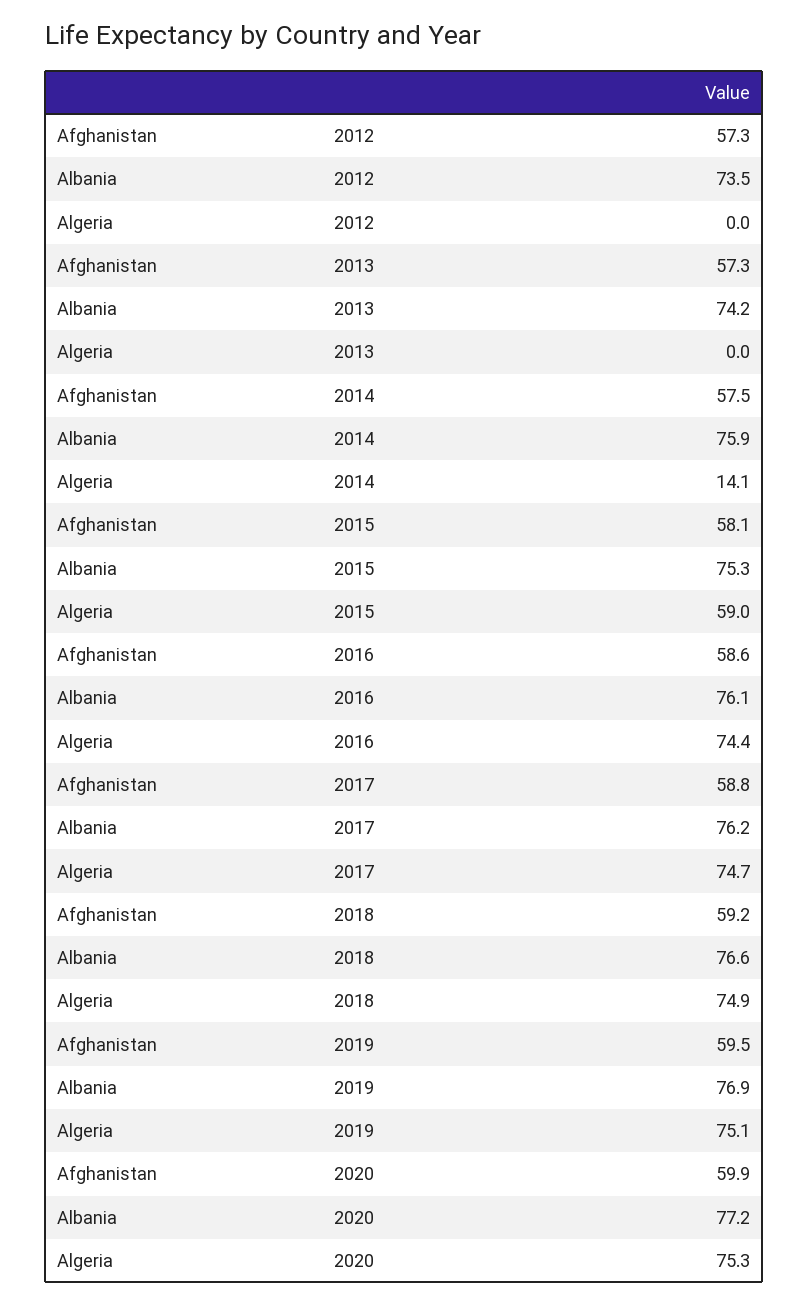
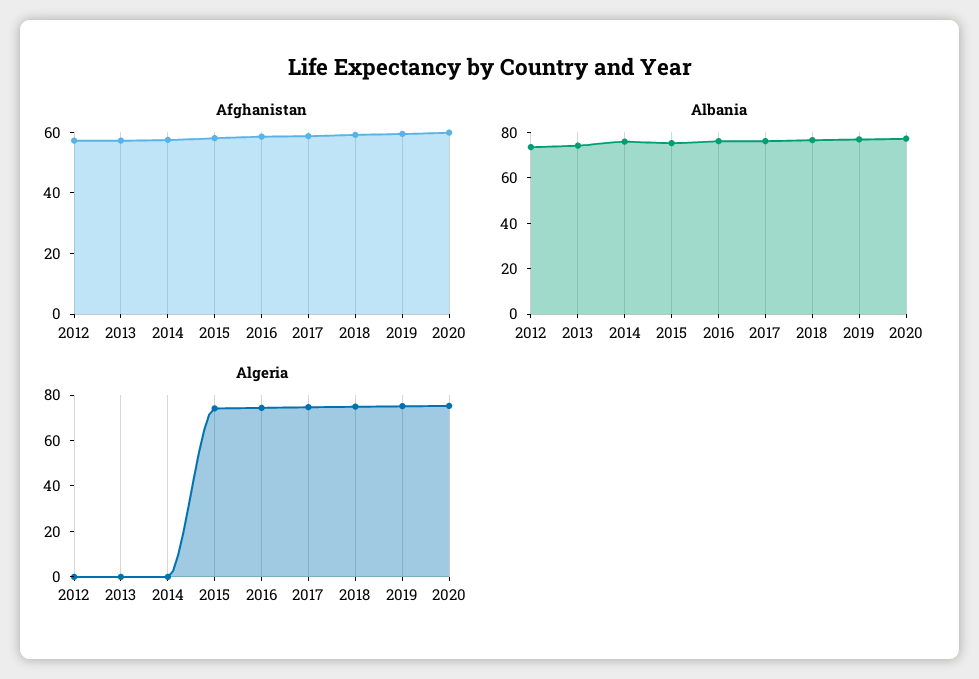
Algeria, 2014: 14.1 -> 0
Algeria, 2015: 59 -> 75

